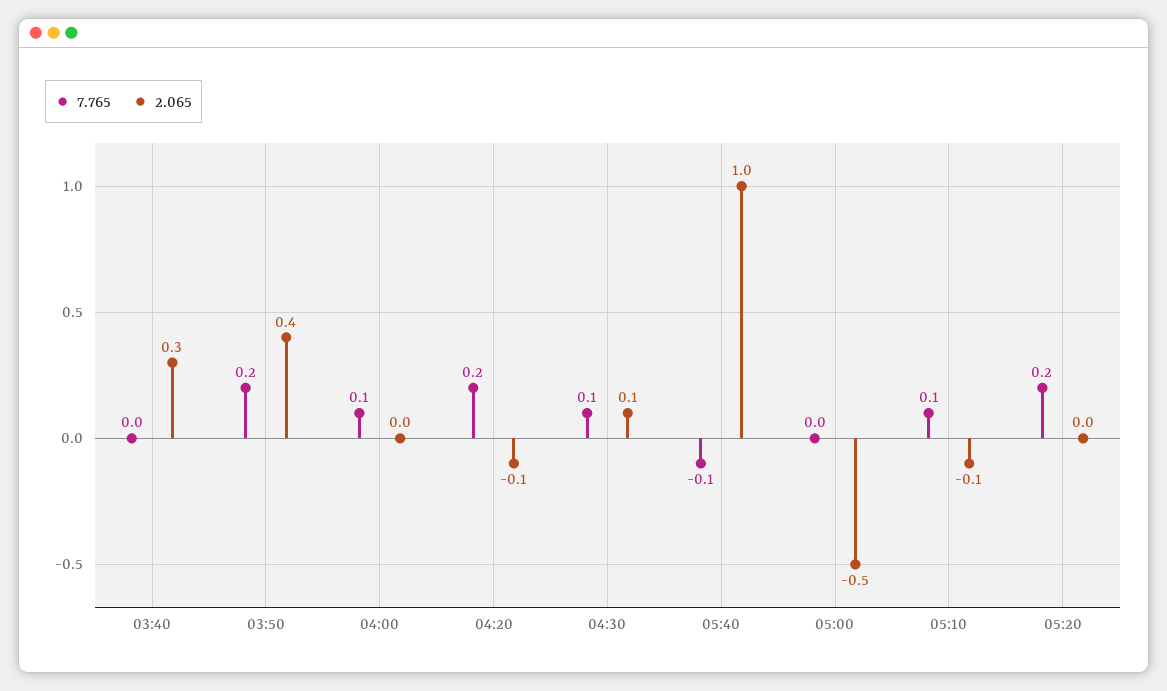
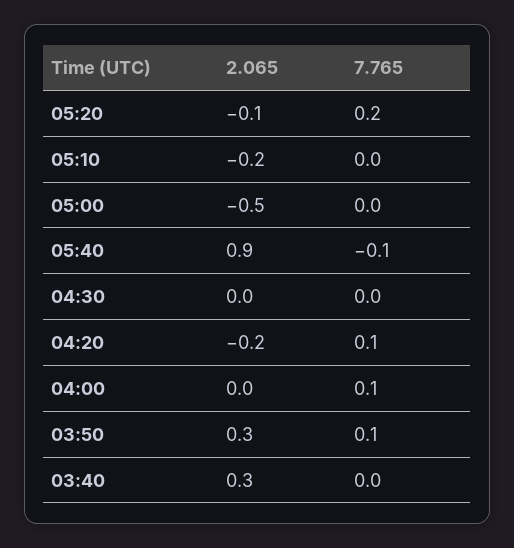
7.765, 03:50: 0.2 -> 0.1
2.065, 03:50: 0.4 -> 0.3
7.765, 04:20: 0.2 -> 0.1
2.065, 04:20: -0.1 -> -0.2
7.765, 04:30: 0.1 -> 0
2.065, 04:30: 0.1 -> 0
2.065, 05:40: 1 -> 0.9
7.765, 05:10: 0.1 -> 0
2.065, 05:10: -0.1 -> -0.2
2.065, 05:20: 0 -> -0.1

